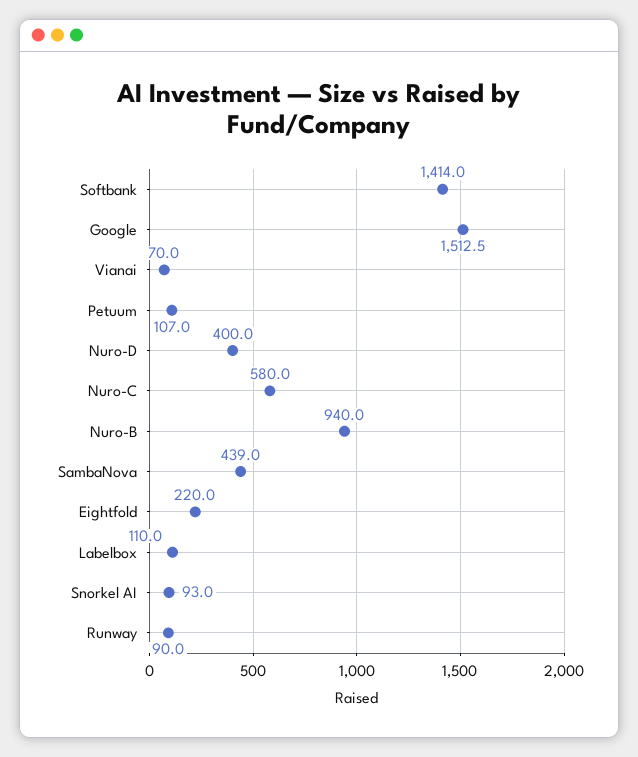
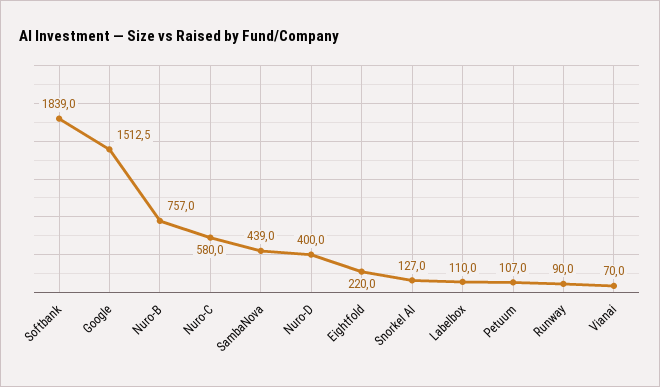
Softbank: 1414 -> 1839
Nuro-B: 940 -> 757
Snorkel AI: 93 -> 127

